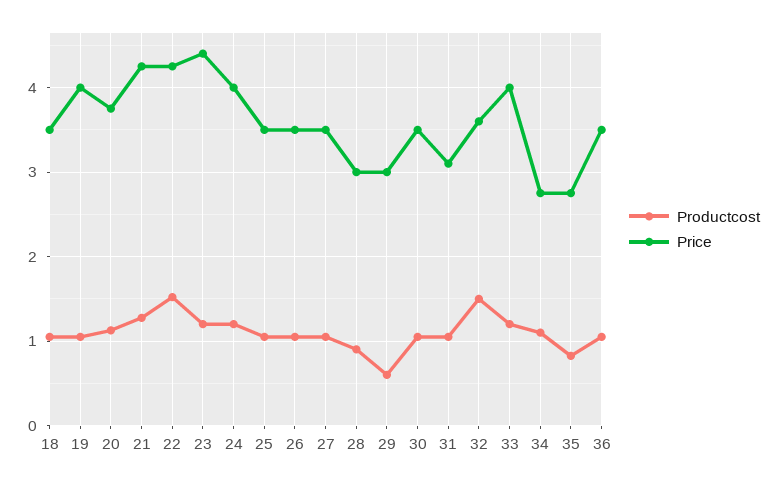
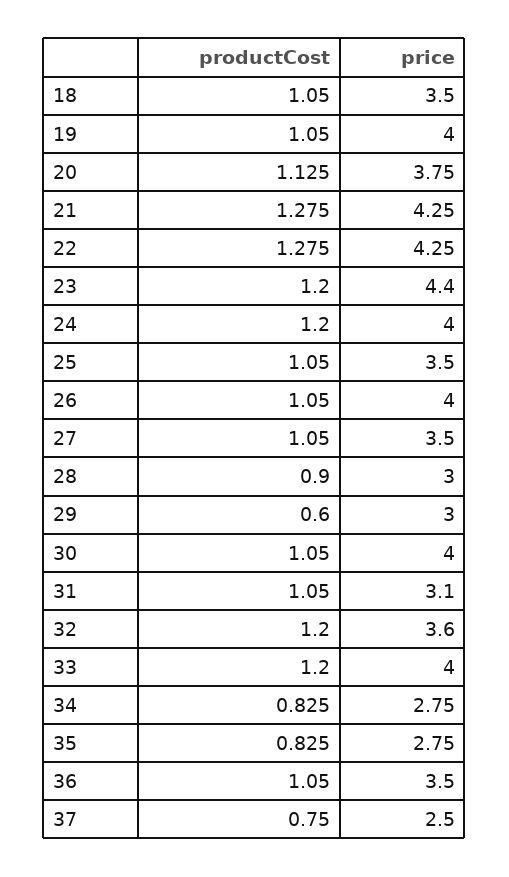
Productcost, 22: 1.5 -> 1.275
Price, 26: 3.5 -> 4
Price, 30: 3.5 -> 4
Productcost, 32: 1.5 -> 1.2
Productcost, 34: 1.1 -> 0.825
Productcost, 37: none -> 0.75
Price, 37: none -> 2.5

